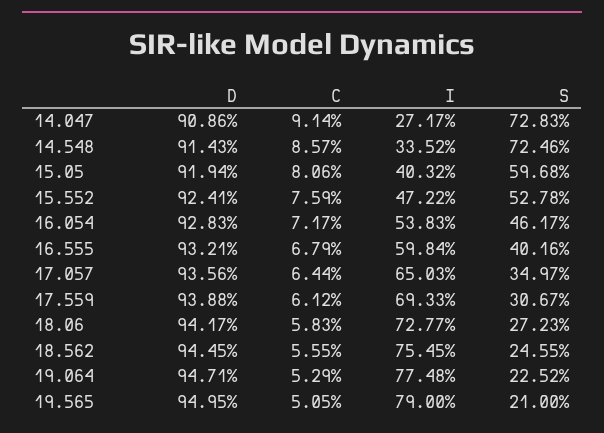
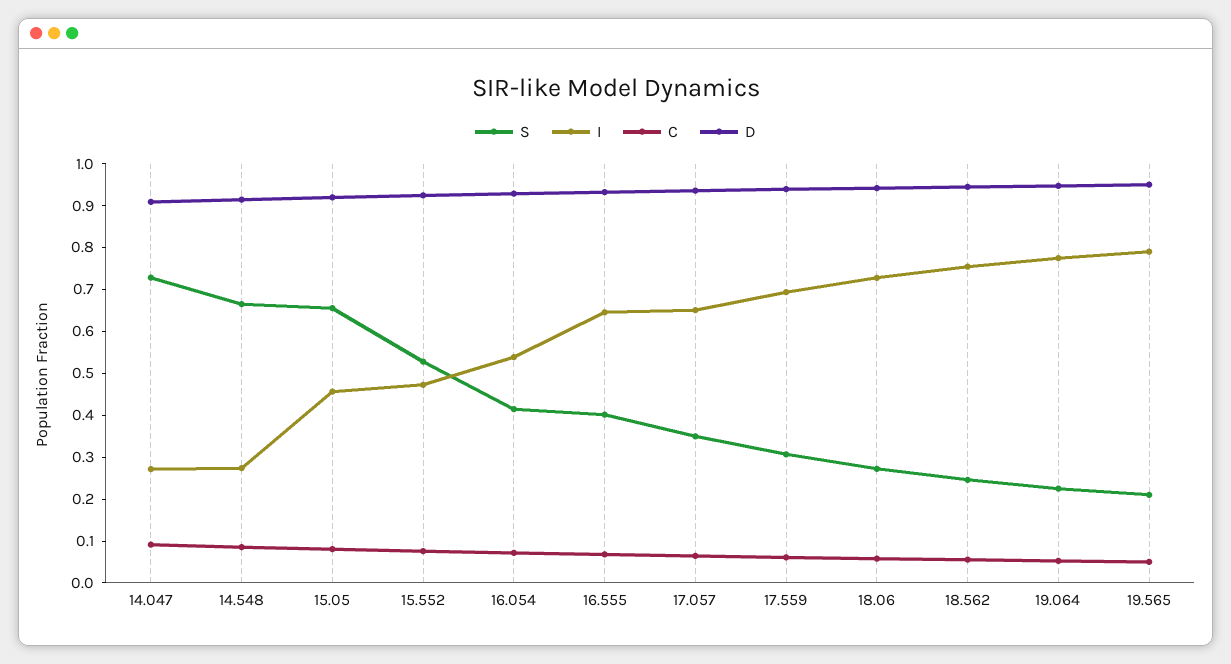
I, 14.548: 0.3352 -> 0.28
S, 14.548: 0.7246 -> 0.66
I, 15.05: 0.4032 -> 0.46
S, 15.05: 0.5968 -> 0.66
S, 16.054: 0.4617 -> 0.42
I, 16.555: 0.5984 -> 0.64

